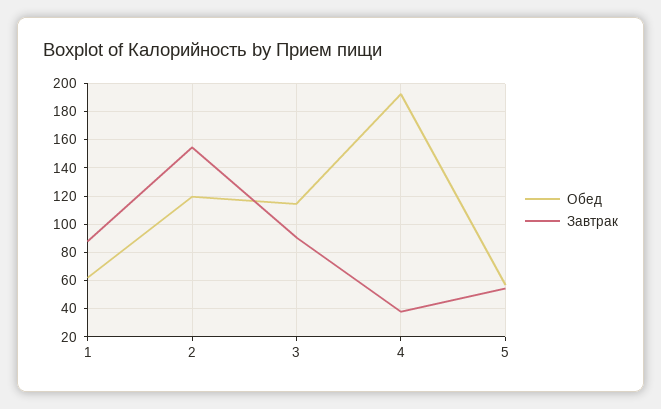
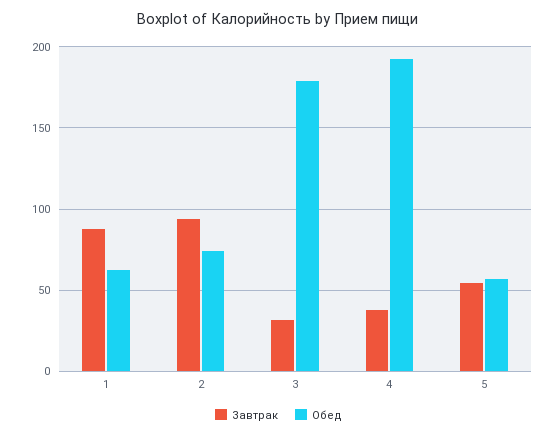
Обед, 2: 120 -> 75
Завтрак, 2: 155 -> 95
Обед, 3: 115 -> 180
Завтрак, 3: 90 -> 30

